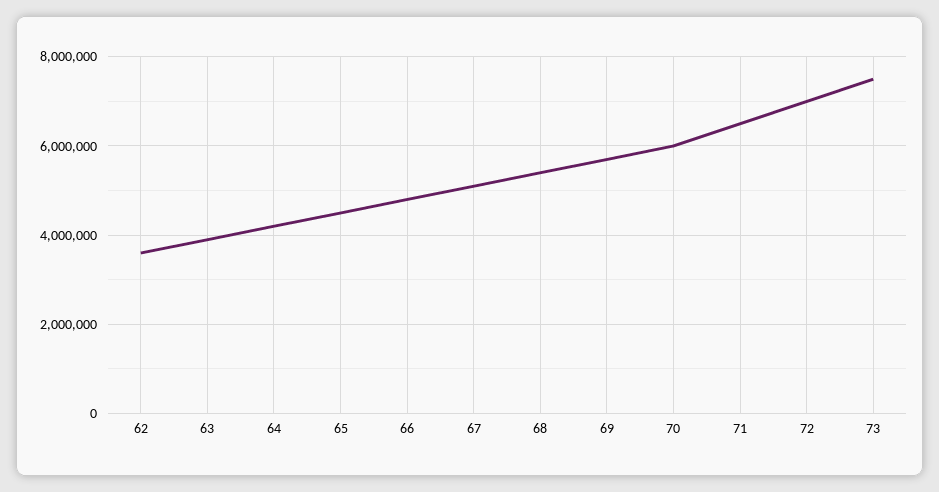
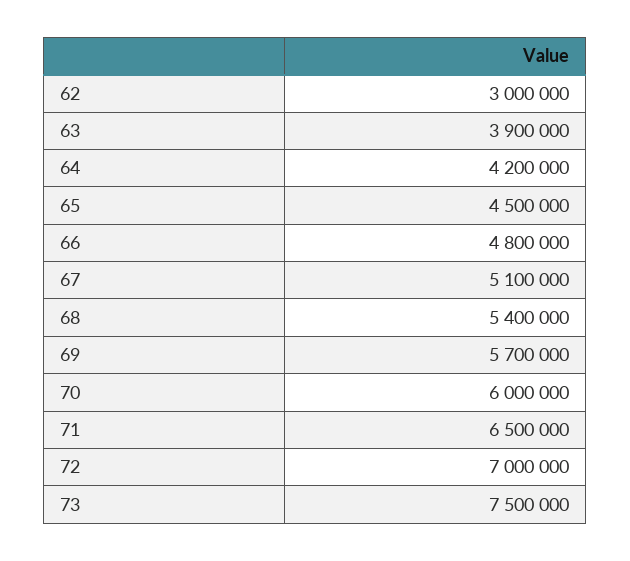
62: 3600000 -> 3000000

